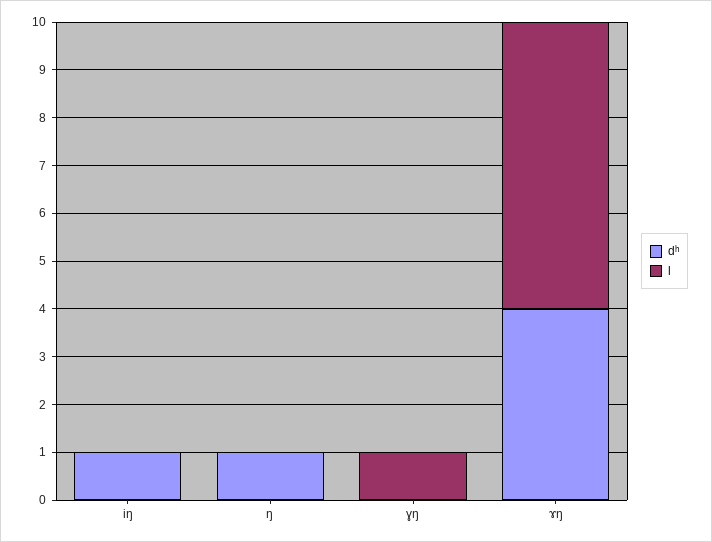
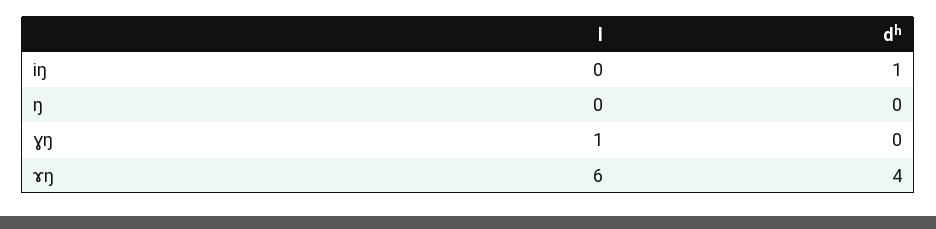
dʰ, ŋ: 1 -> 0

